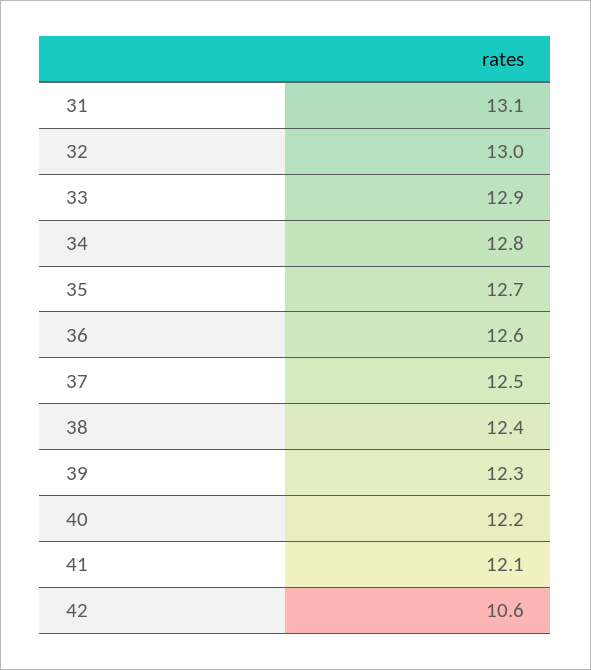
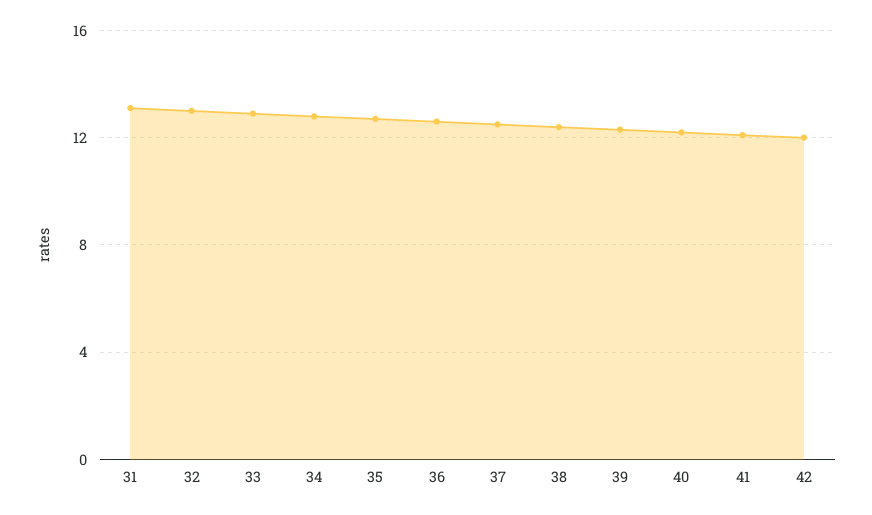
42: 10.6 -> 12

